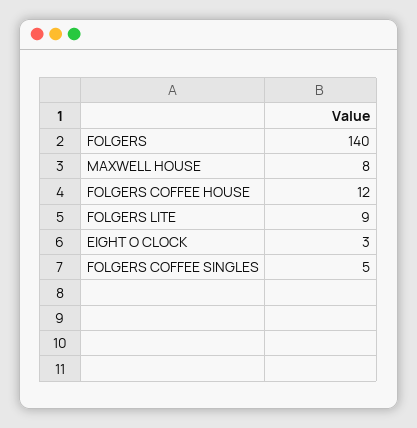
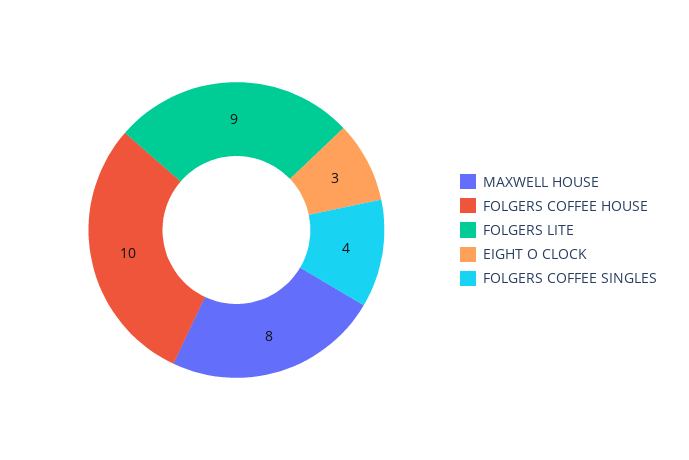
FOLGERS: 140 -> none
FOLGERS COFFEE HOUSE: 12 -> 10
FOLGERS COFFEE SINGLES: 5 -> 4

